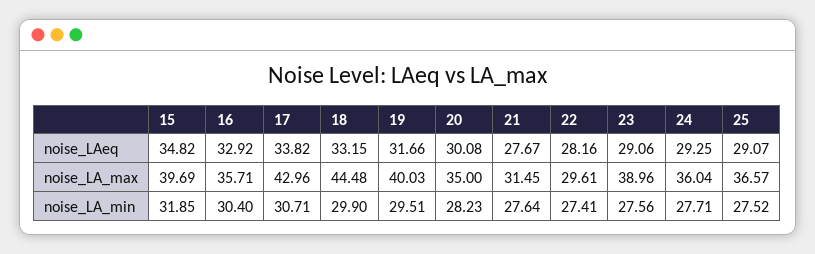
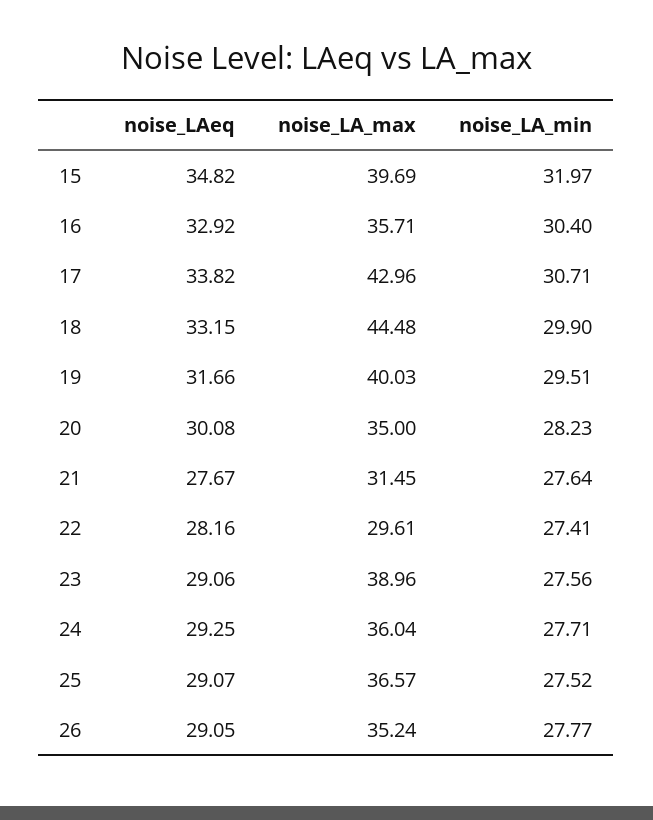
15, noise_LA_min: 31.85 -> 31.97
26, noise_LAeq: none -> 29.05
26, noise_LA_max: none -> 35.24
26, noise_LA_min: none -> 27.77

